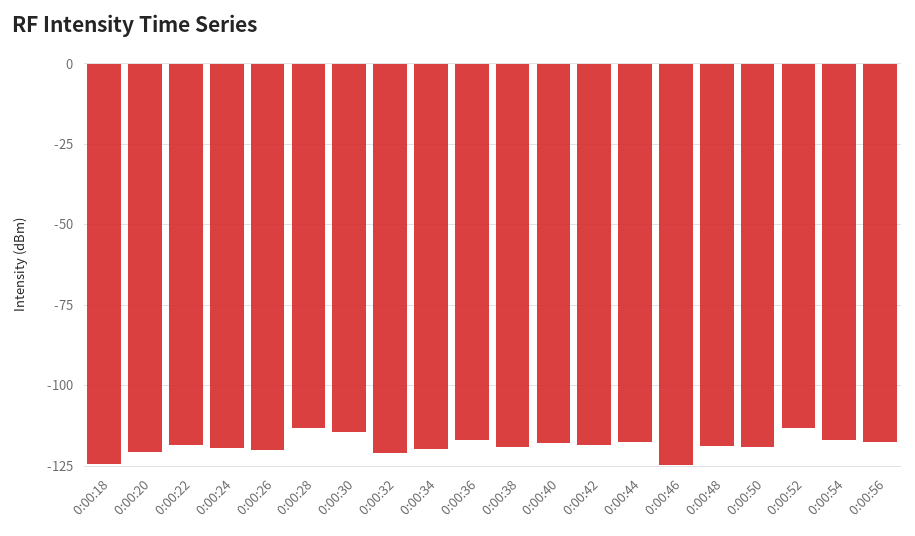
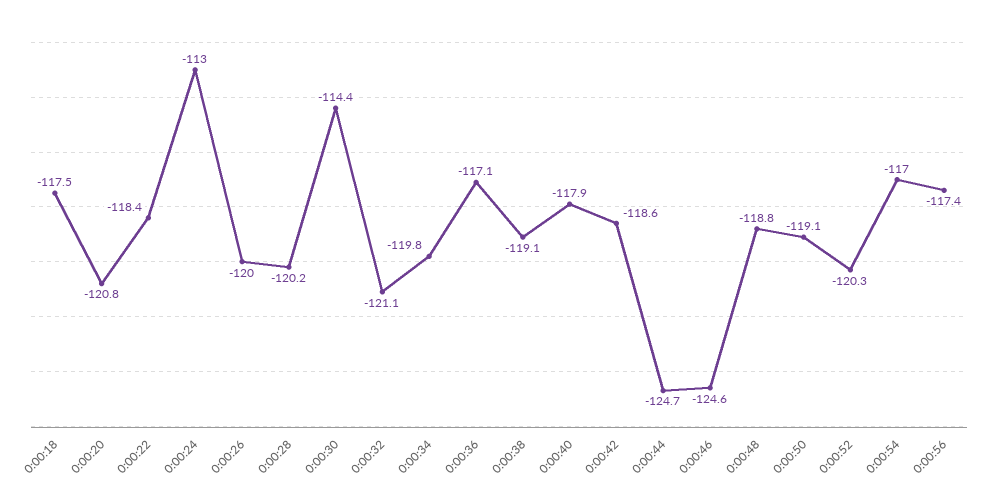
0:00:18: -125 -> -117.5
0:00:24: -120 -> -113
0:00:28: -112.5 -> -120.2
0:00:44: -117.5 -> -124.7
0:00:52: -112.5 -> -120.3

